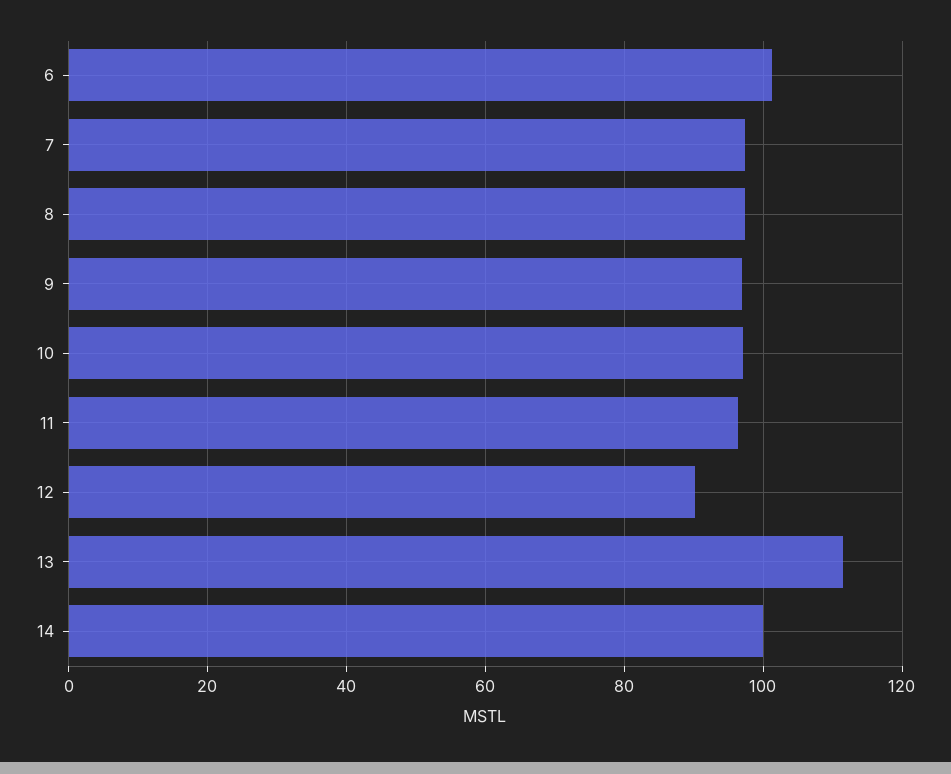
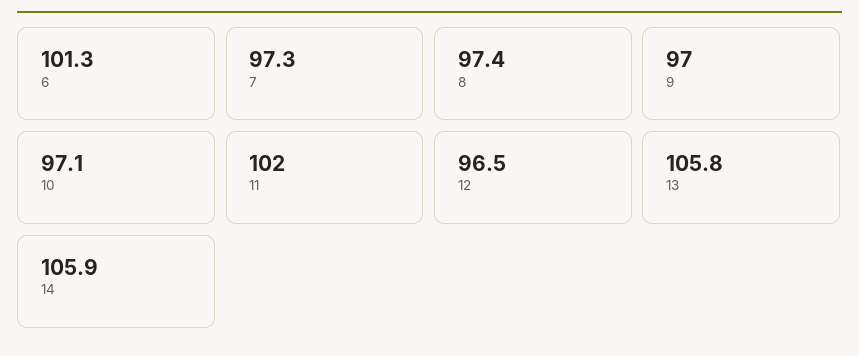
11: 96 -> 102
12: 90 -> 96.5
13: 112 -> 105.8
14: 100 -> 105.9

